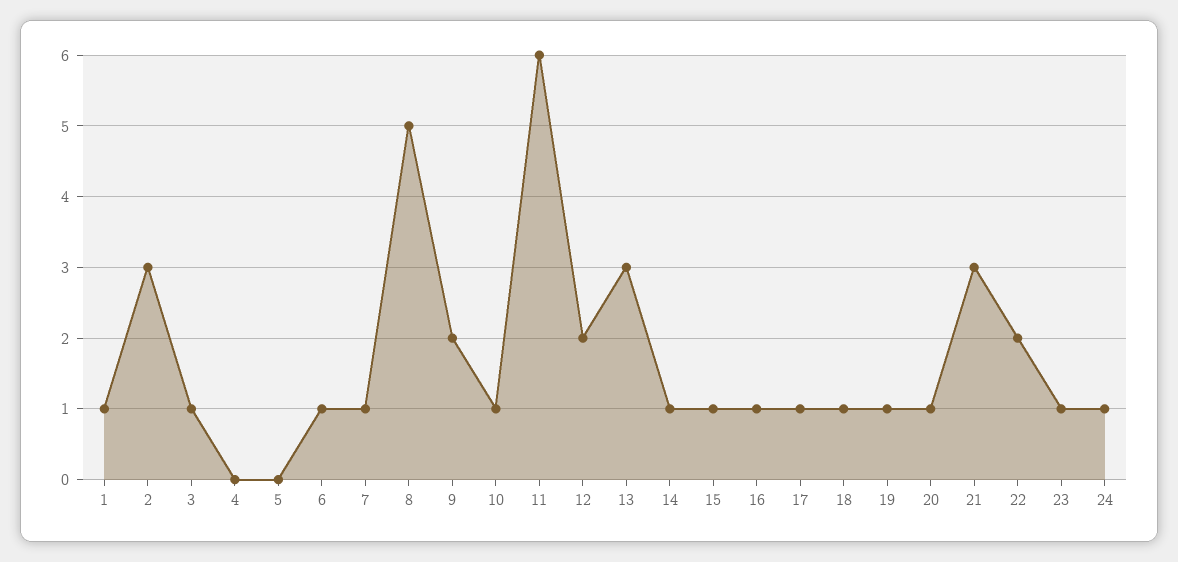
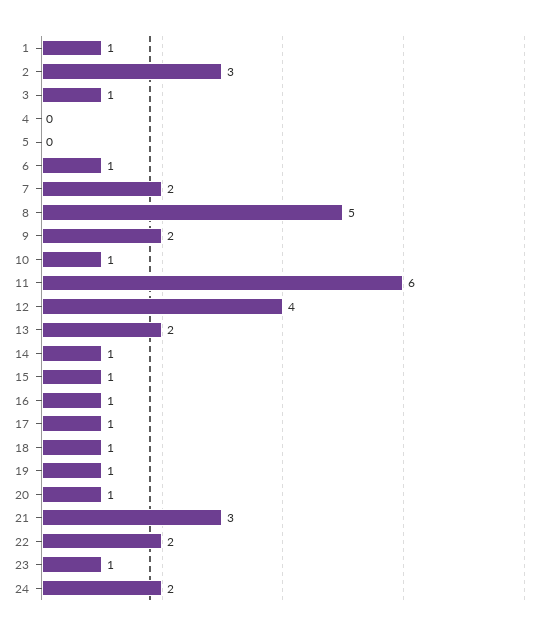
7: 1 -> 2
12: 2 -> 4
13: 3 -> 2
24: 1 -> 2

